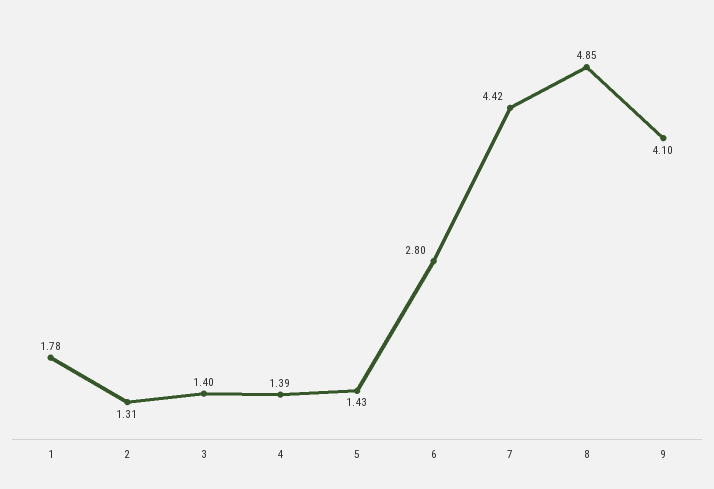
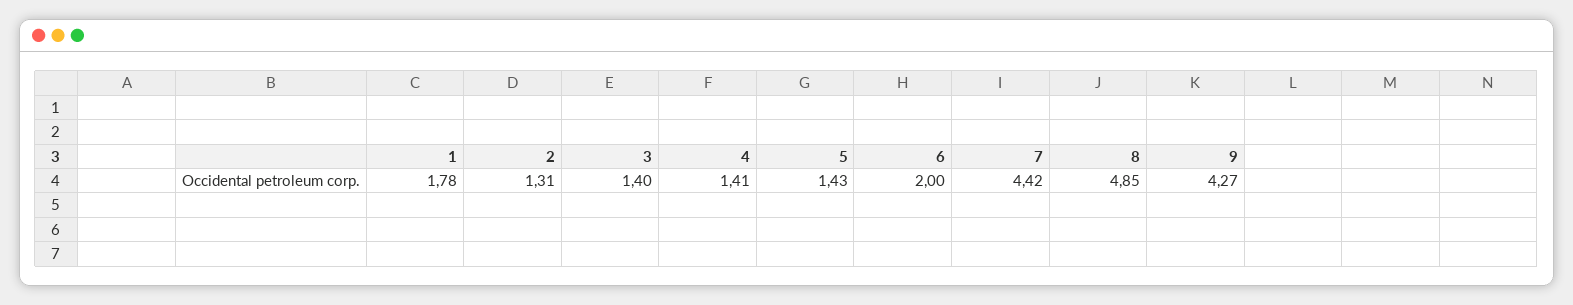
4: 1.39 -> 1.41
6: 2.8 -> 2
9: 4.1 -> 4.27

